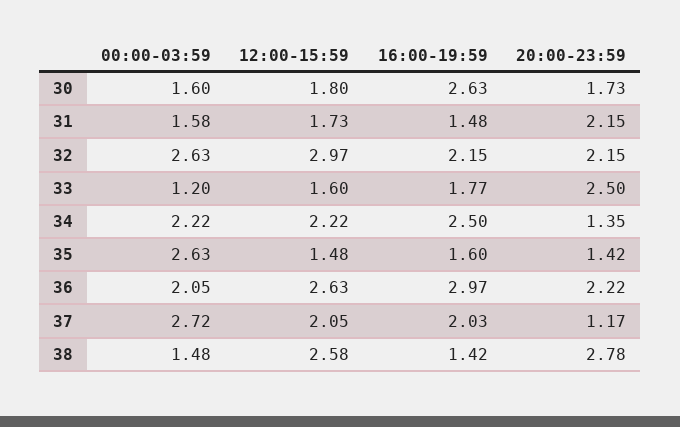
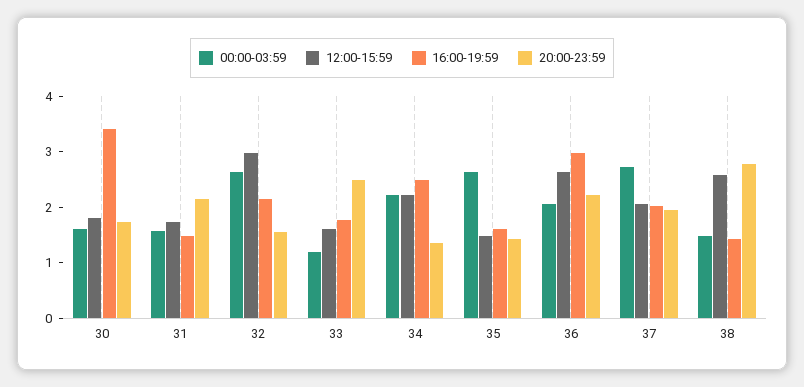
16:00-19:59, 30: 2.63 -> 3.4
20:00-23:59, 32: 2.15 -> 1.6
20:00-23:59, 37: 1.17 -> 2

